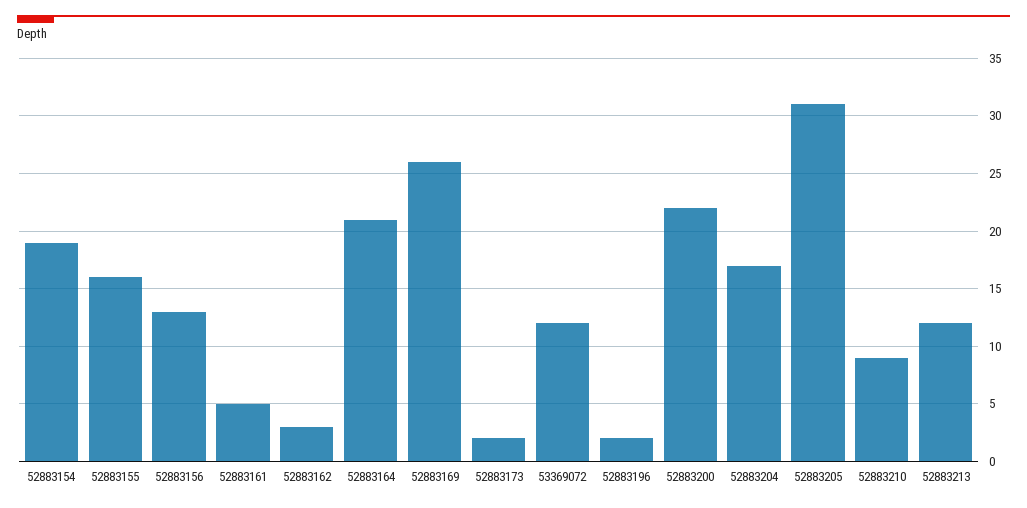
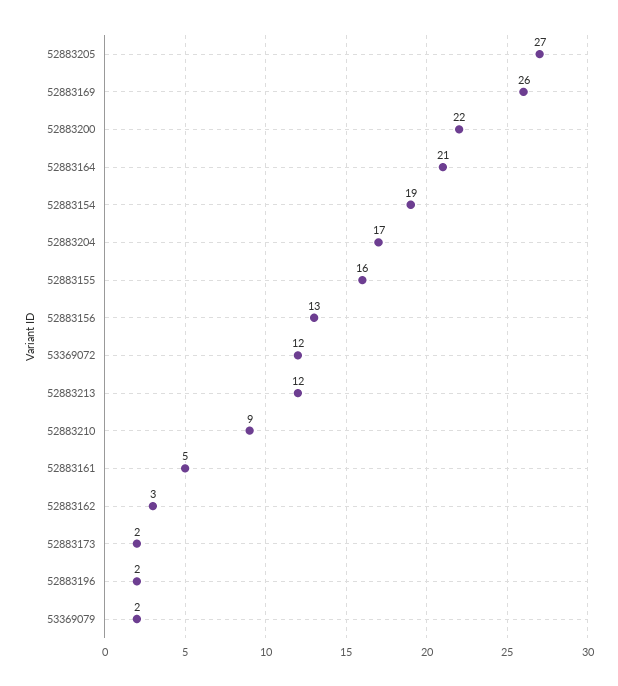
52883205: 31 -> 27
53369079: none -> 2

